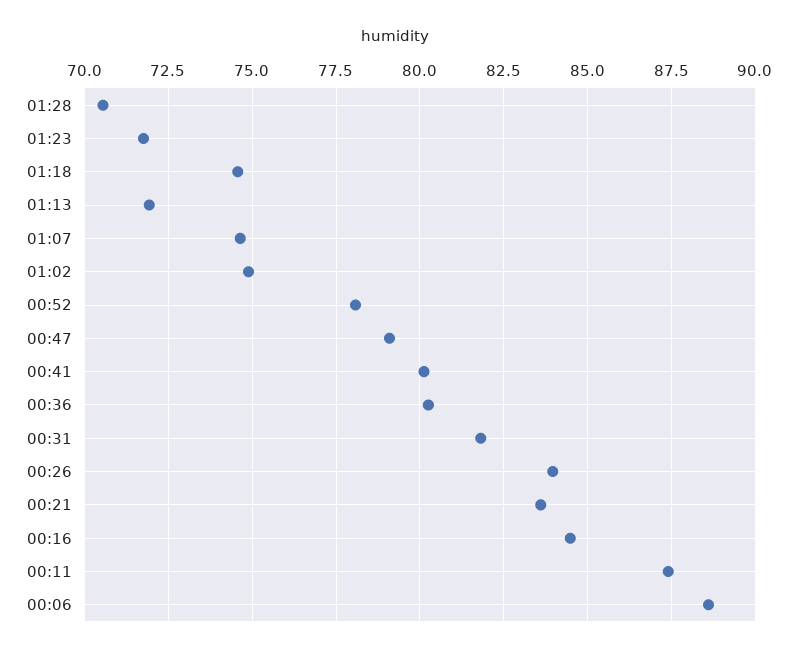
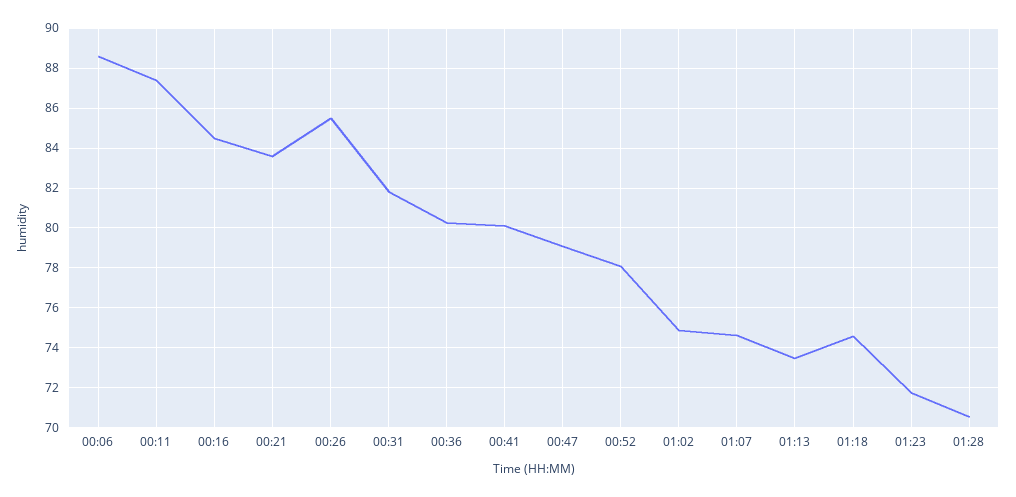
01:13: 72 -> 73.5
00:26: 84 -> 85.5

